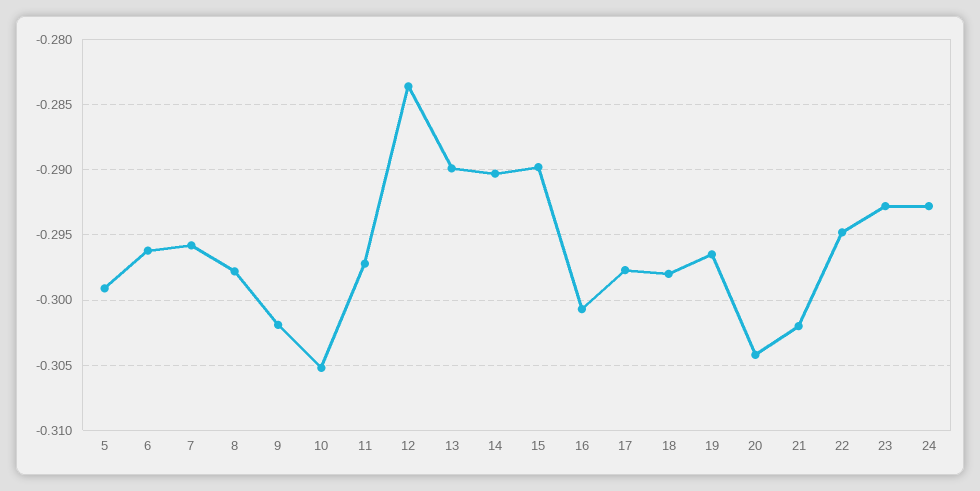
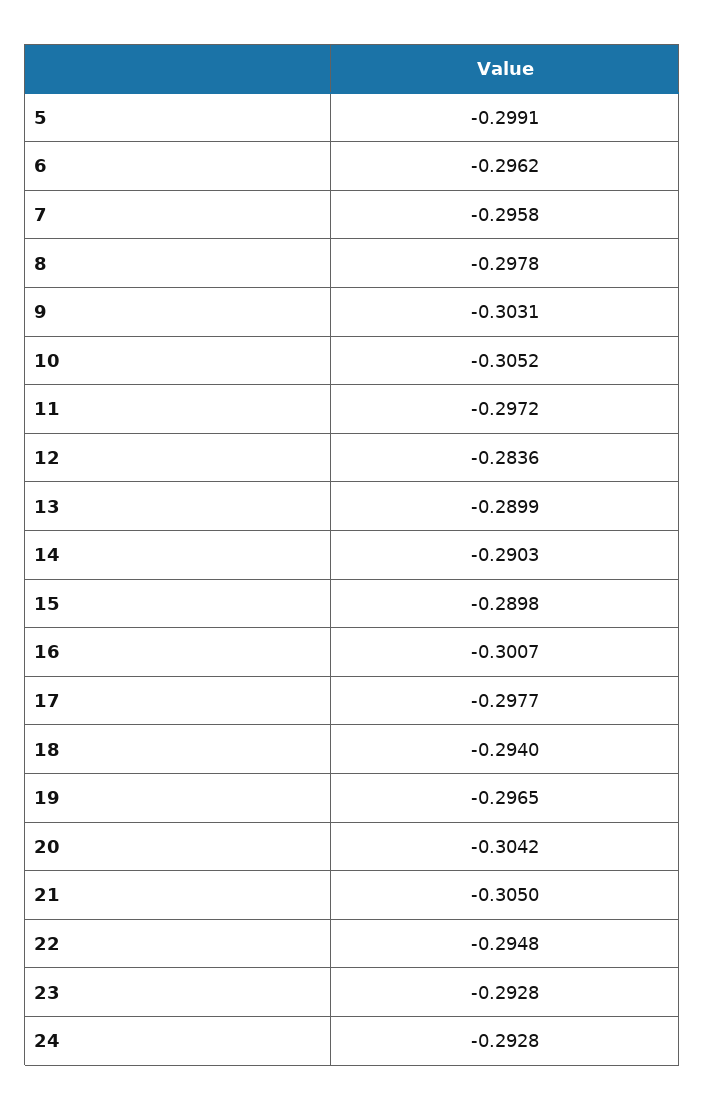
9: -0.302 -> -0.3031
18: -0.298 -> -0.294
21: -0.302 -> -0.305

